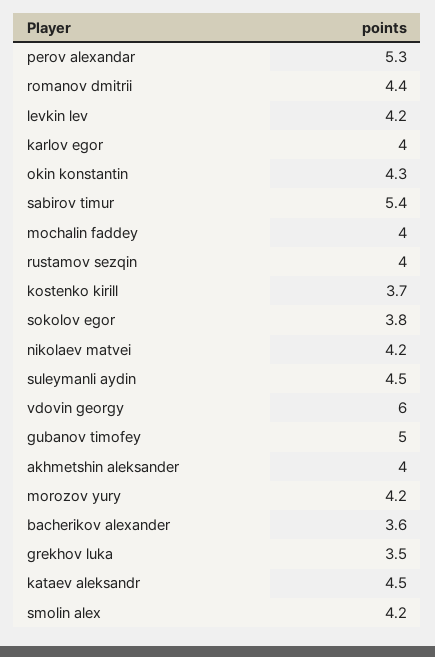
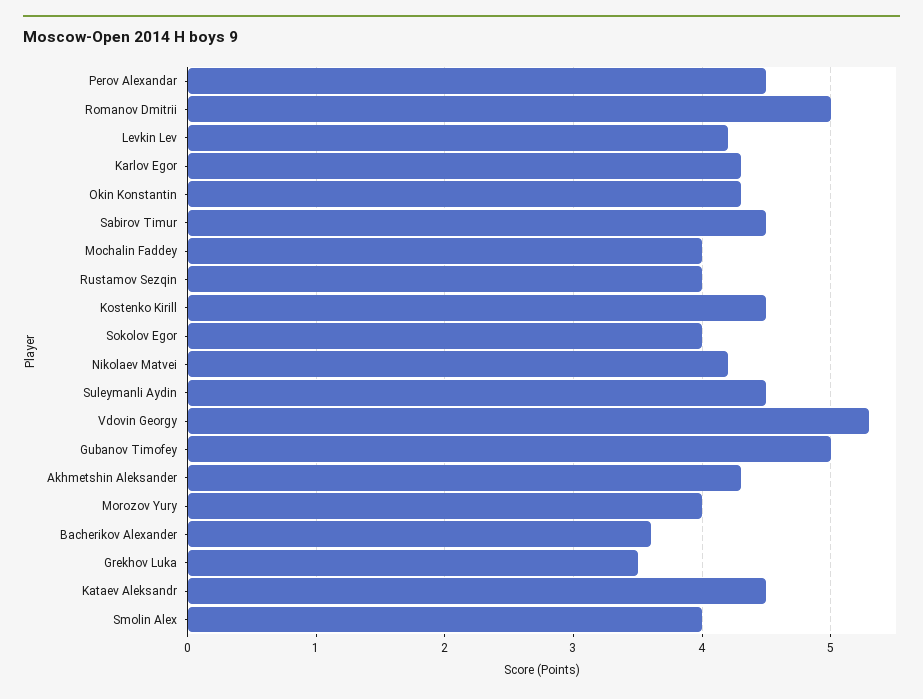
perov alexandar: 5.3 -> 4.5
romanov dmitrii: 4.4 -> 5
karlov egor: 4 -> 4.3
sabirov timur: 5.4 -> 4.5
kostenko kirill: 3.7 -> 4.5
sokolov egor: 3.8 -> 4
vdovin georgy: 6 -> 5.3
akhmetshin aleksander: 4 -> 4.3
morozov yury: 4.2 -> 4
smolin alex: 4.2 -> 4

